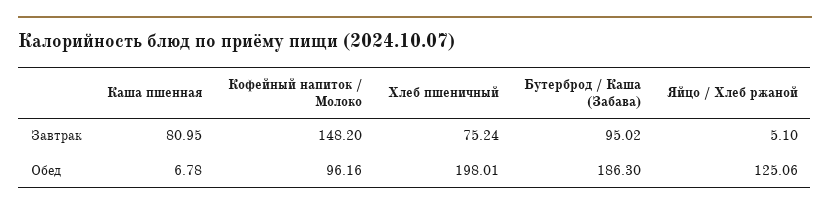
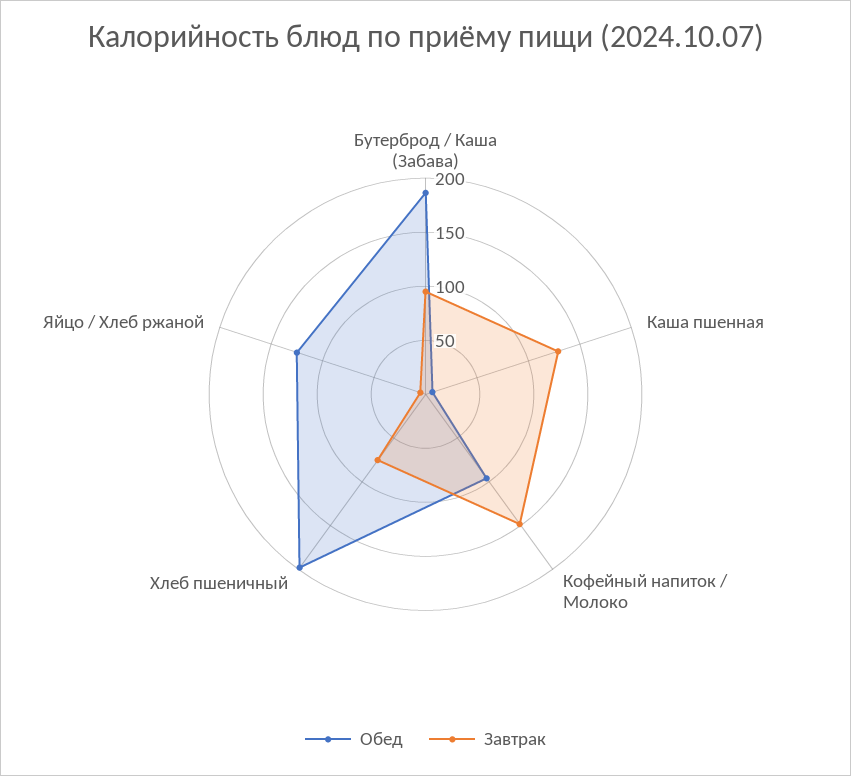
Завтрак, Каша пшенная: 80.95 -> 130

